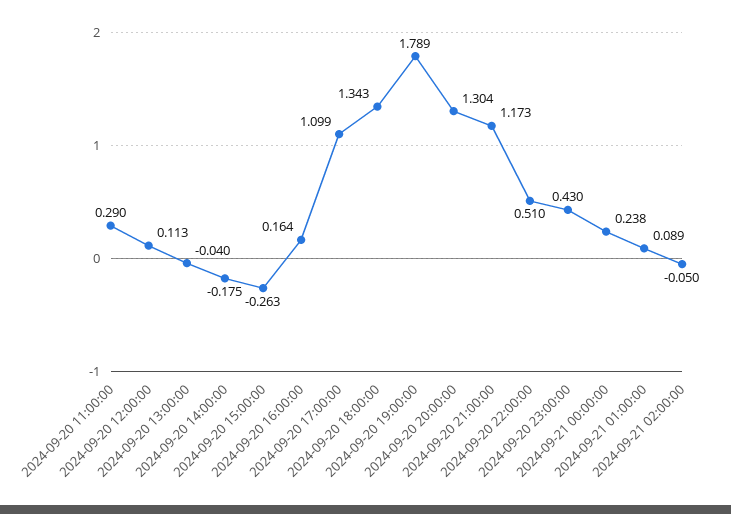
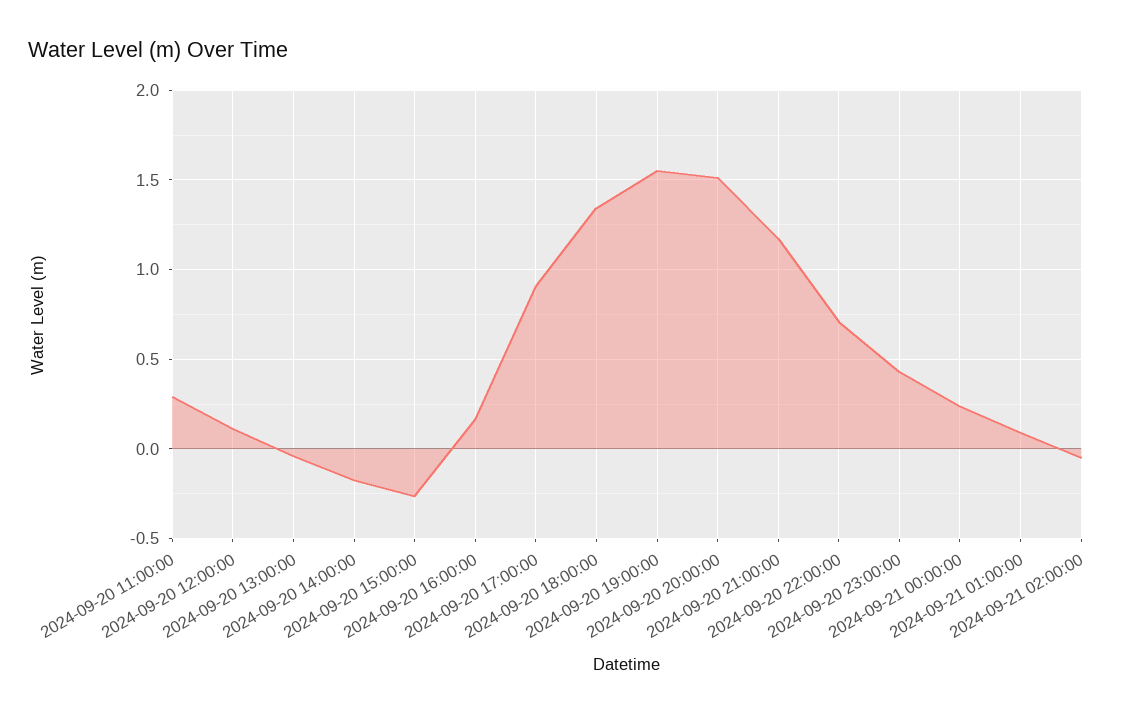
2024-09-20 17:00:00: 1.099 -> 0.9
2024-09-20 19:00:00: 1.789 -> 1.55
2024-09-20 20:00:00: 1.304 -> 1.5
2024-09-20 22:00:00: 0.51 -> 0.7

